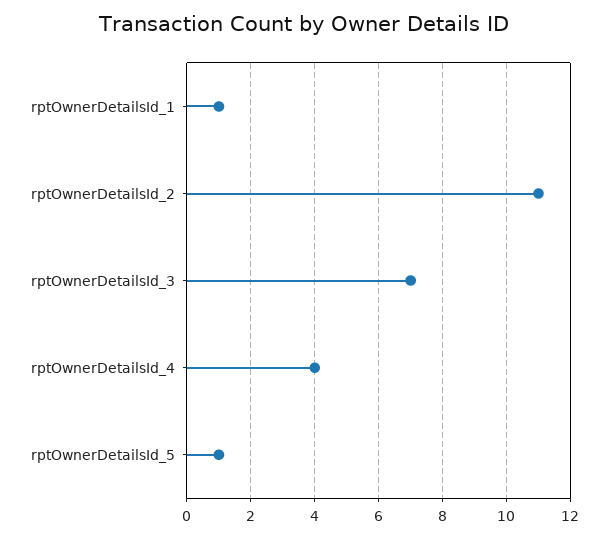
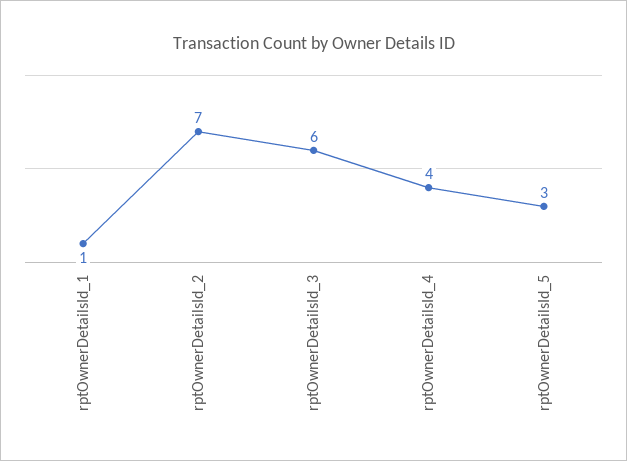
rptOwnerDetailsId_2: 11 -> 7
rptOwnerDetailsId_3: 7 -> 6
rptOwnerDetailsId_5: 1 -> 3

